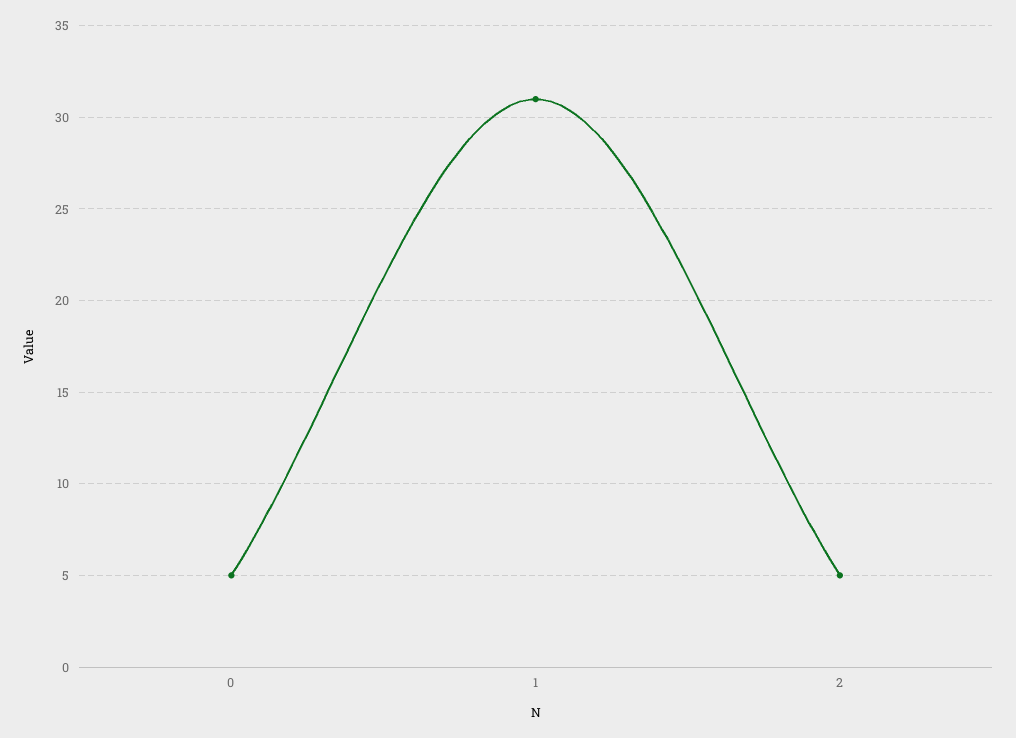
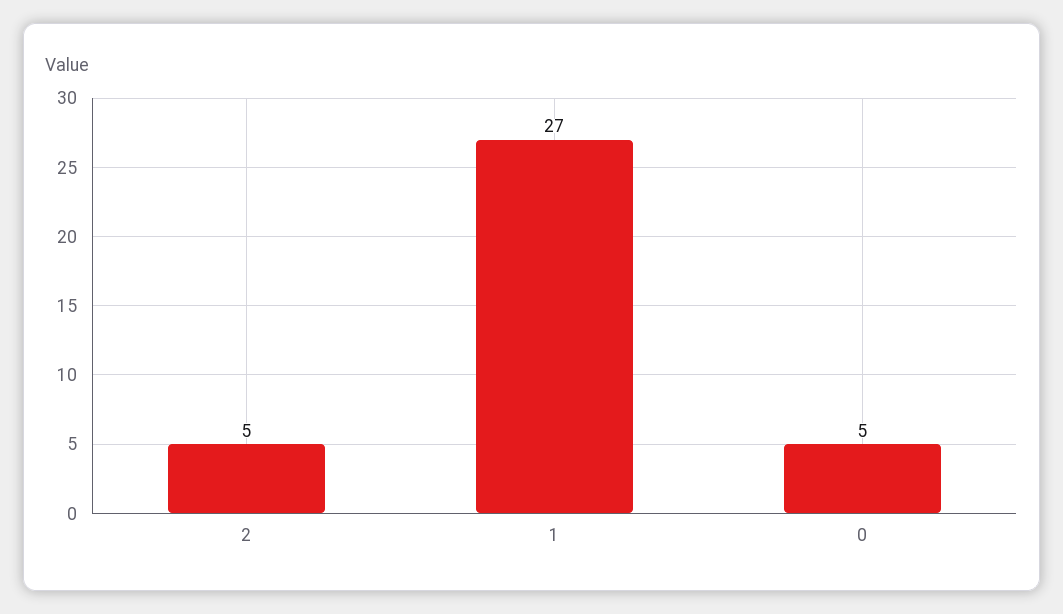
1: 31 -> 27

